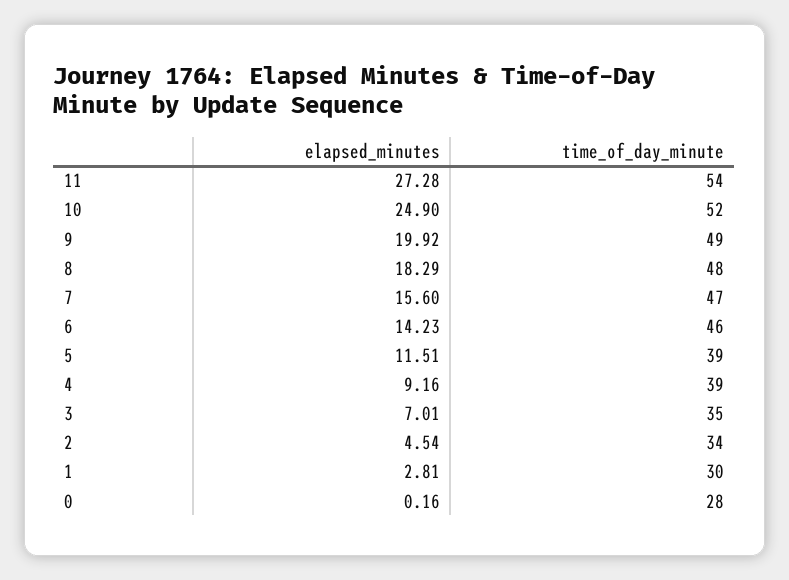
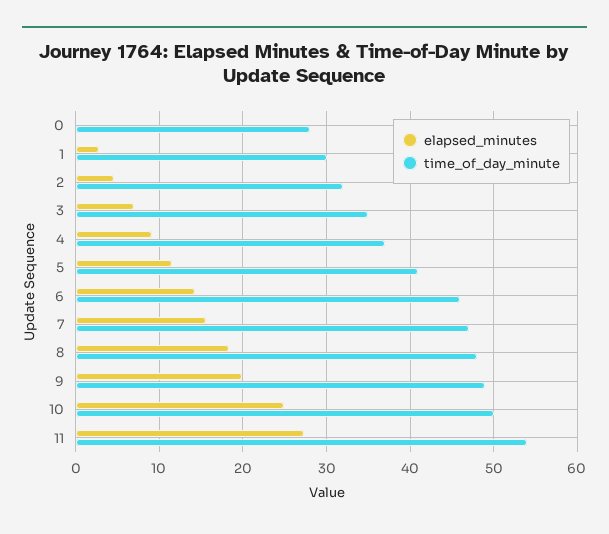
time_of_day_minute, 10: 52 -> 50
time_of_day_minute, 5: 39 -> 41
time_of_day_minute, 4: 39 -> 37
time_of_day_minute, 2: 34 -> 32

